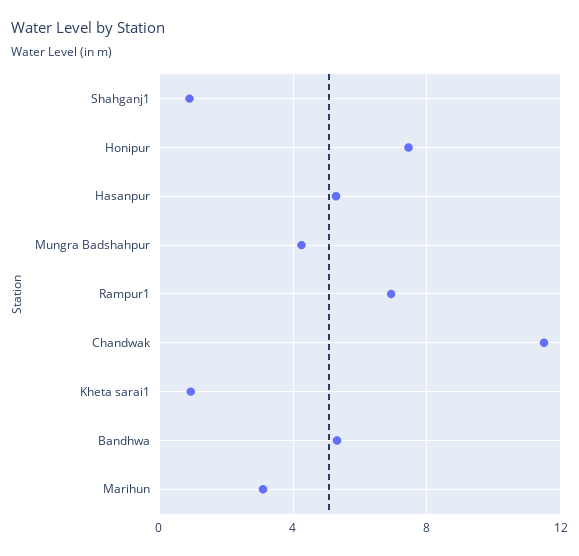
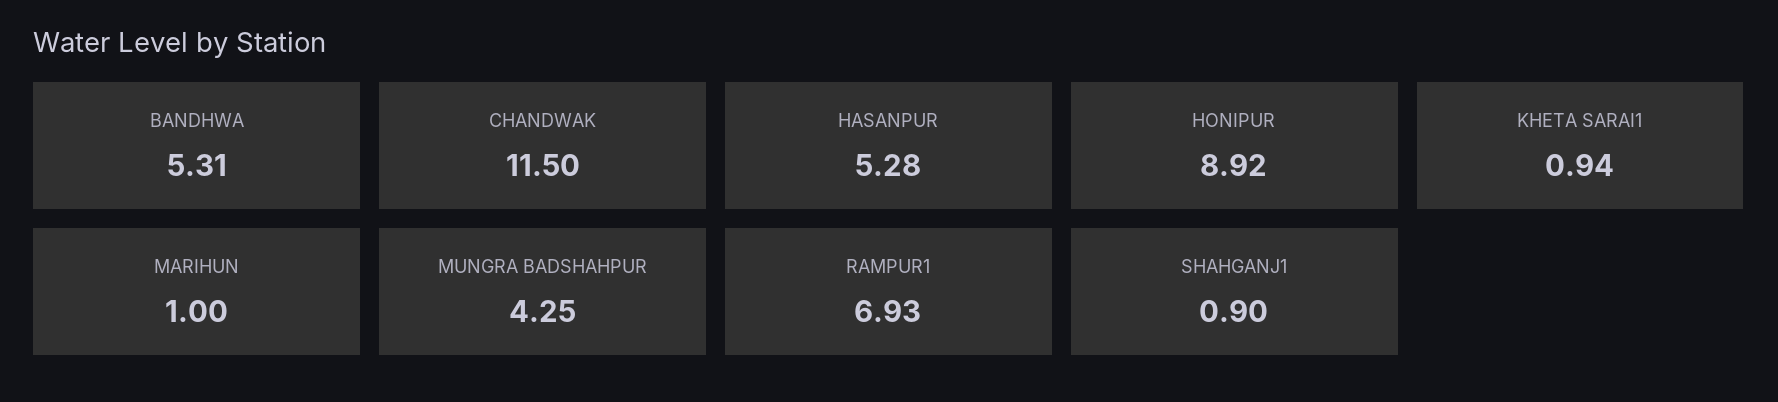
Honipur: 7.5 -> 8.92
Marihun: 3 -> 1

